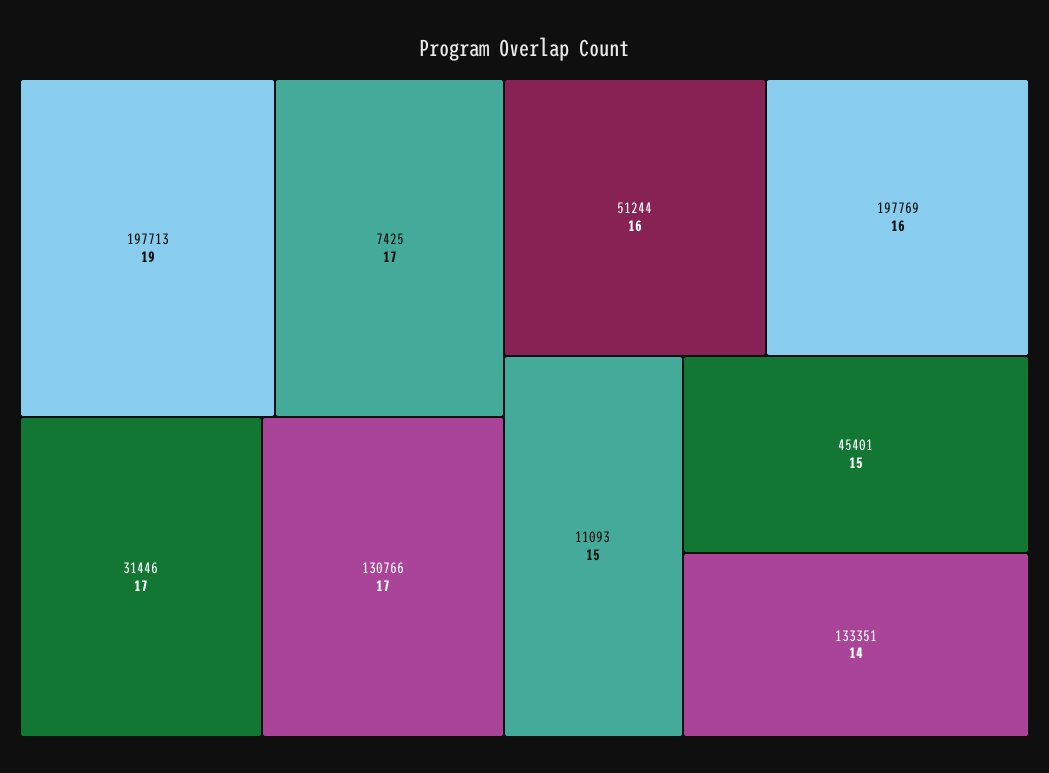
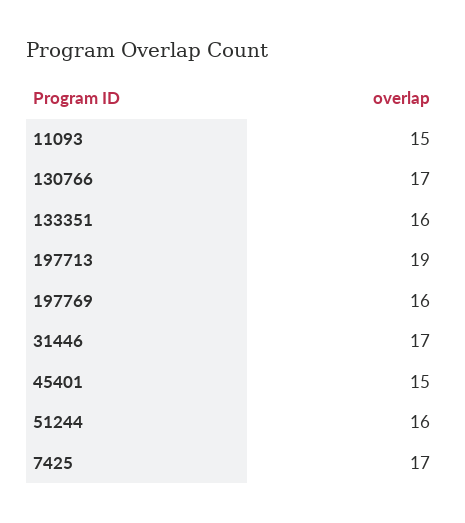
133351: 14 -> 16

